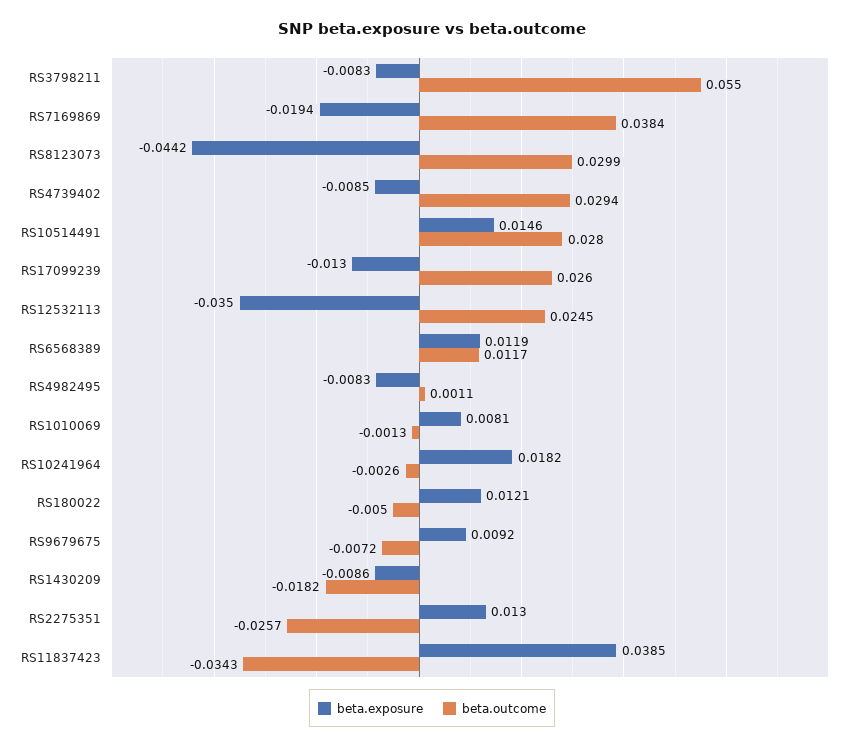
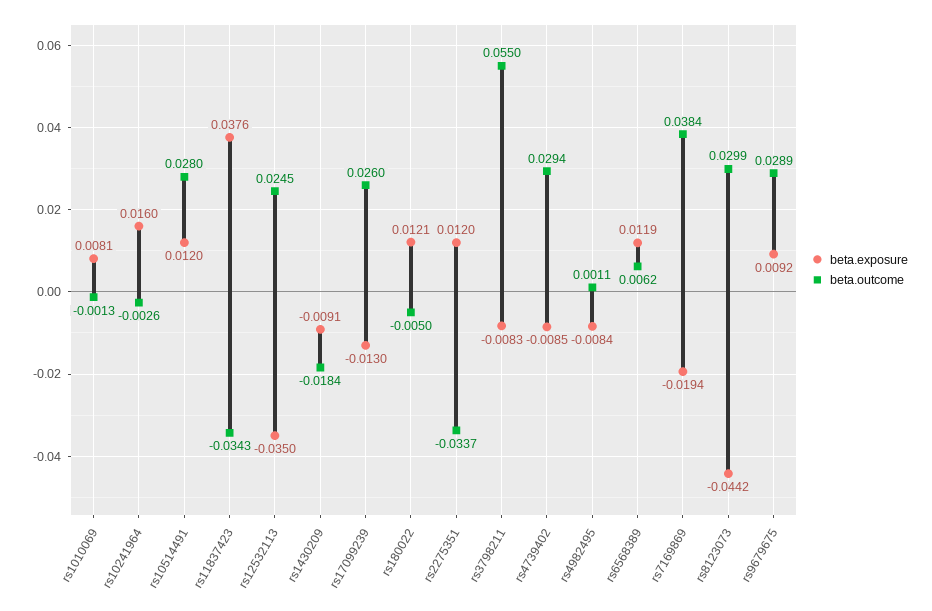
beta.exposure, RS10514491: 0.0146 -> 0.012
beta.outcome, RS6568389: 0.0117 -> 0.0062
beta.exposure, RS4982495: -0.0083 -> -0.0084
beta.exposure, RS10241964: 0.0182 -> 0.016
beta.outcome, RS9679675: -0.0072 -> 0.0289
beta.exposure, RS1430209: -0.0086 -> -0.0091
beta.outcome, RS1430209: -0.0182 -> -0.0184
beta.exposure, RS2275351: 0.013 -> 0.012
beta.outcome, RS2275351: -0.0257 -> -0.0337
beta.exposure, RS11837423: 0.0385 -> 0.0376

